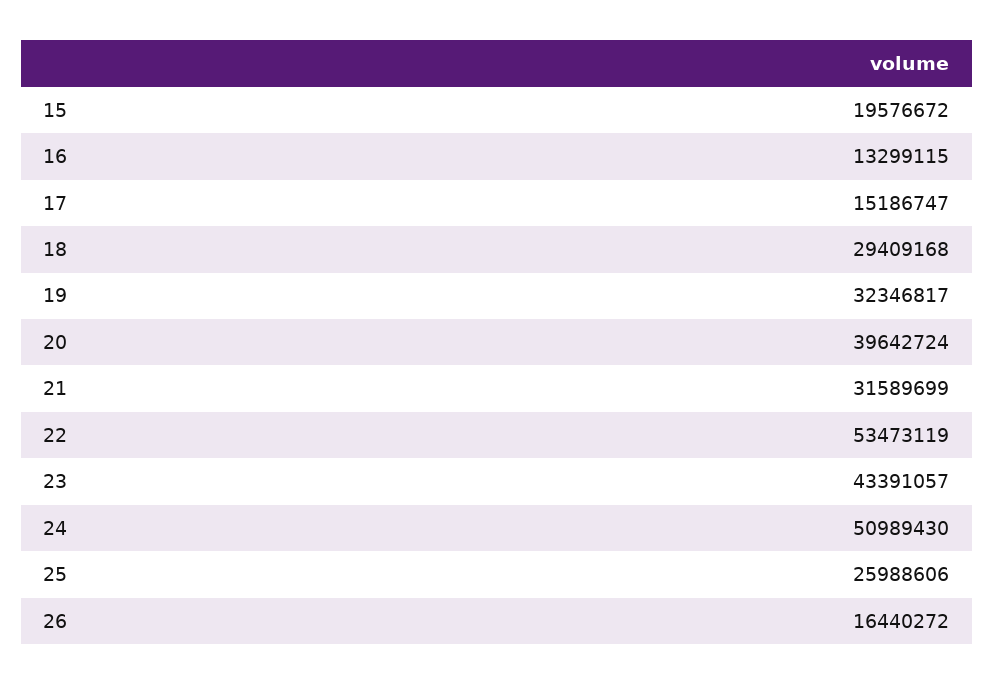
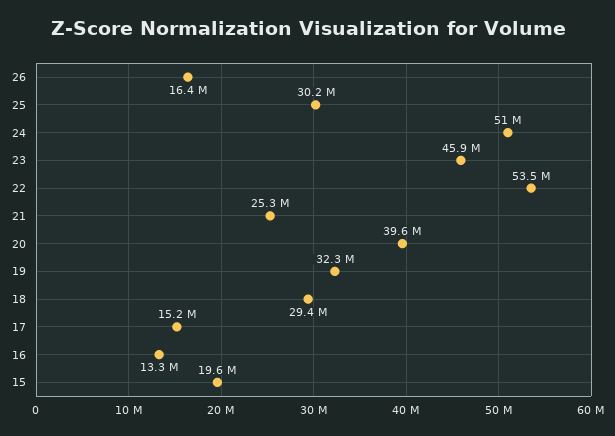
21: 31589699 -> 25300000
23: 43391057 -> 45900000
25: 25988606 -> 30200000

